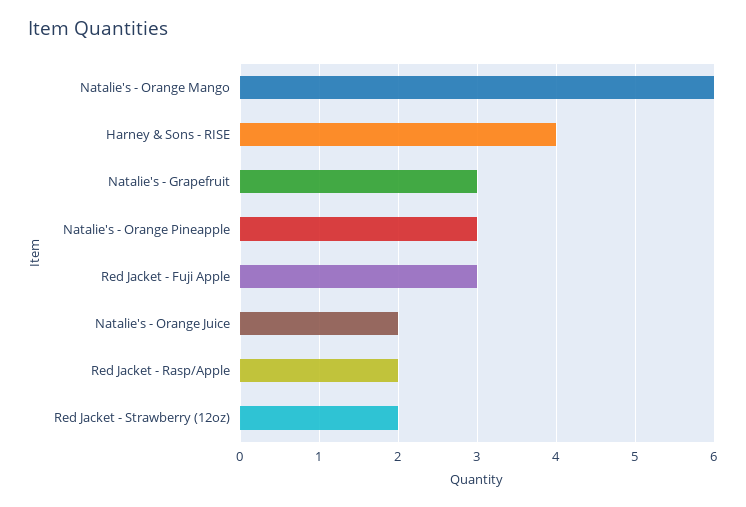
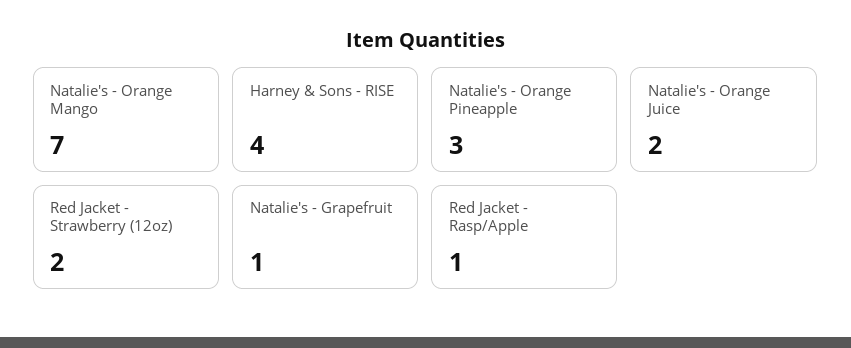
Natalie's - Orange Mango: 6 -> 7
Natalie's - Grapefruit: 3 -> 1
Red Jacket - Fuji Apple: 3 -> none
Red Jacket - Rasp/Apple: 2 -> 1

